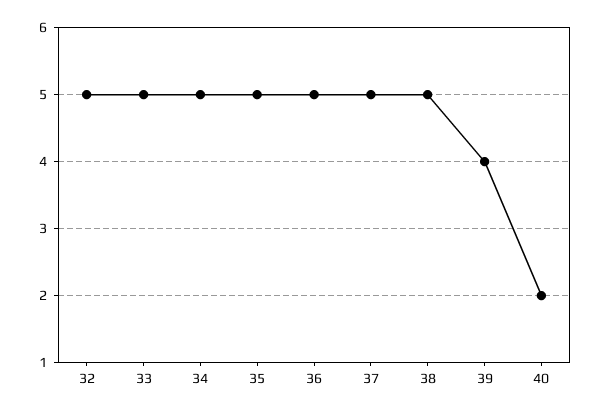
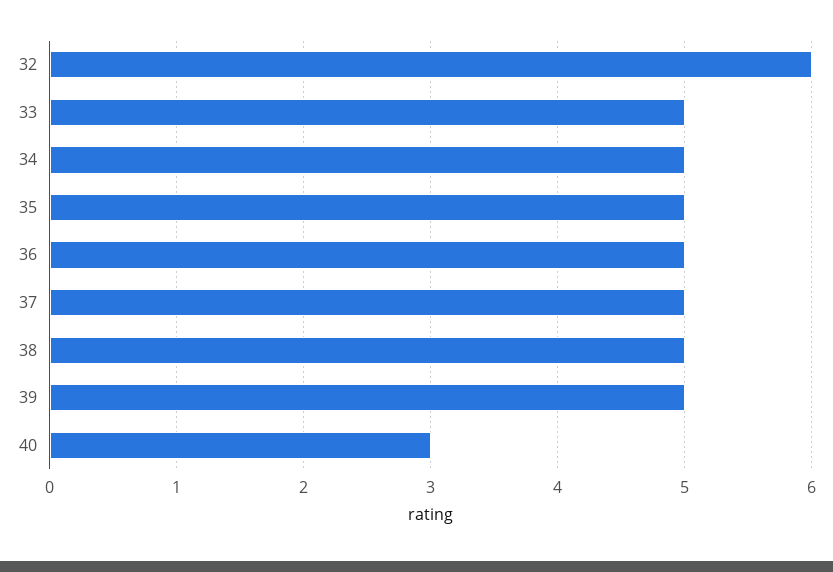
32: 5 -> 6
39: 4 -> 5
40: 2 -> 3

